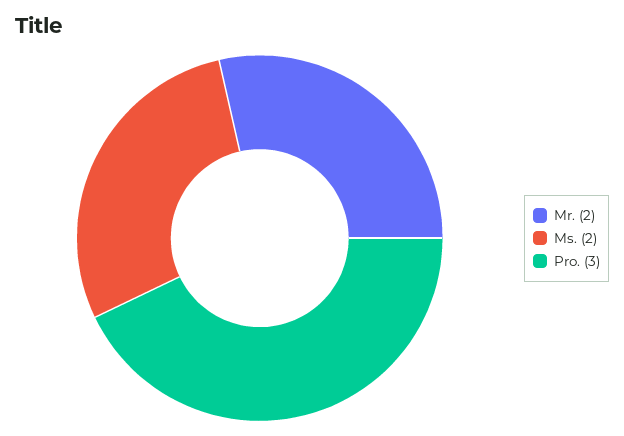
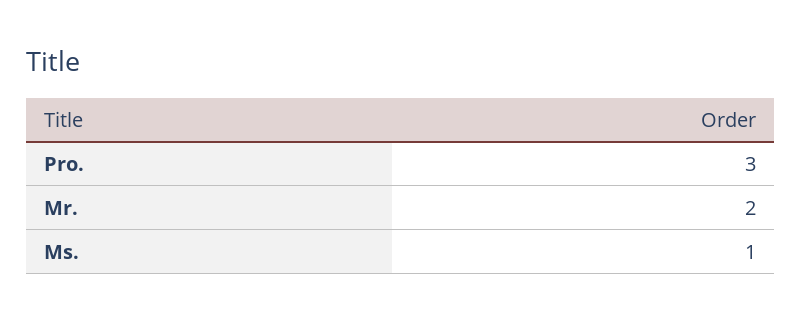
Ms.: 2 -> 1

